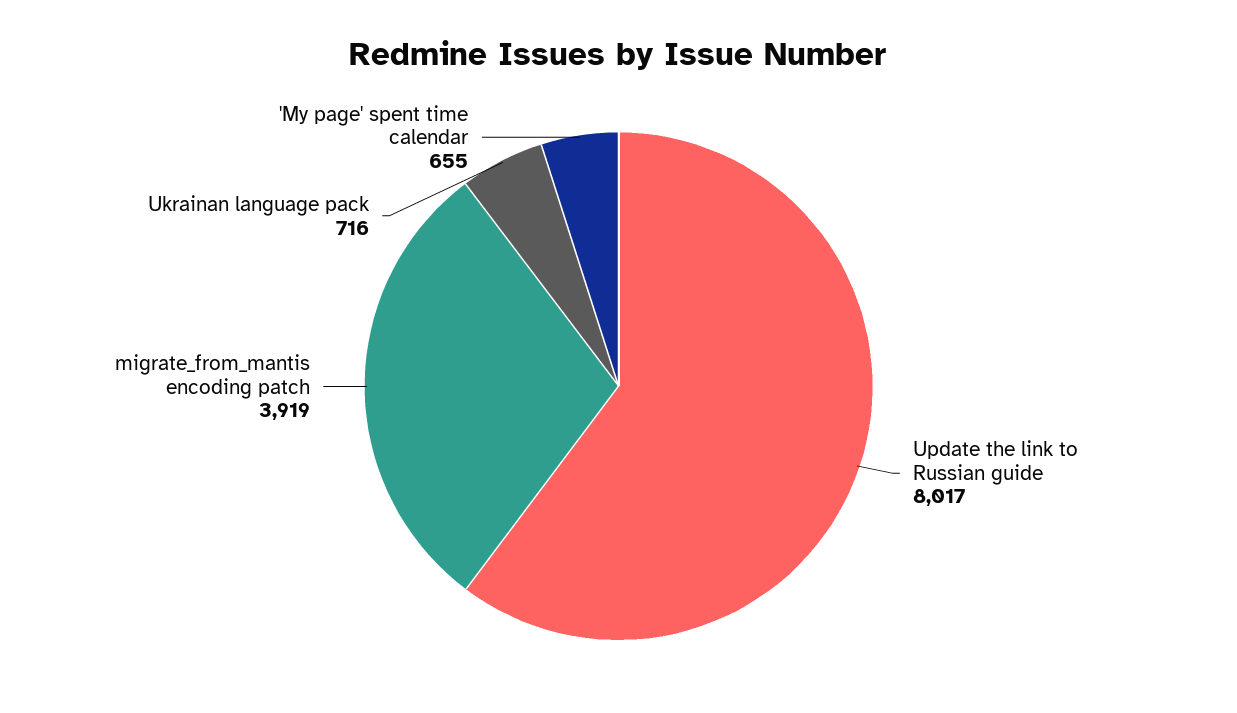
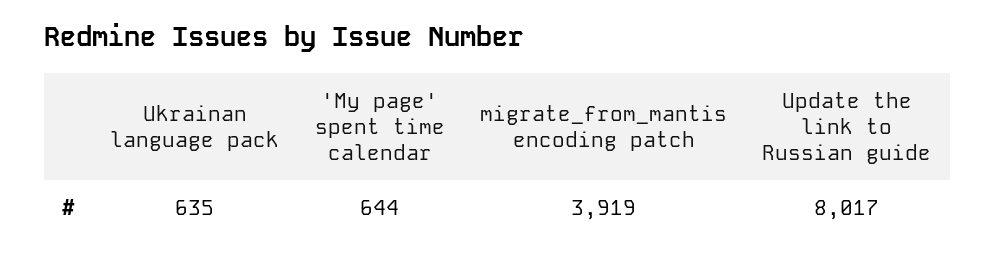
Ukrainan language pack: 716 -> 635
'My page' spent time calendar: 655 -> 644

